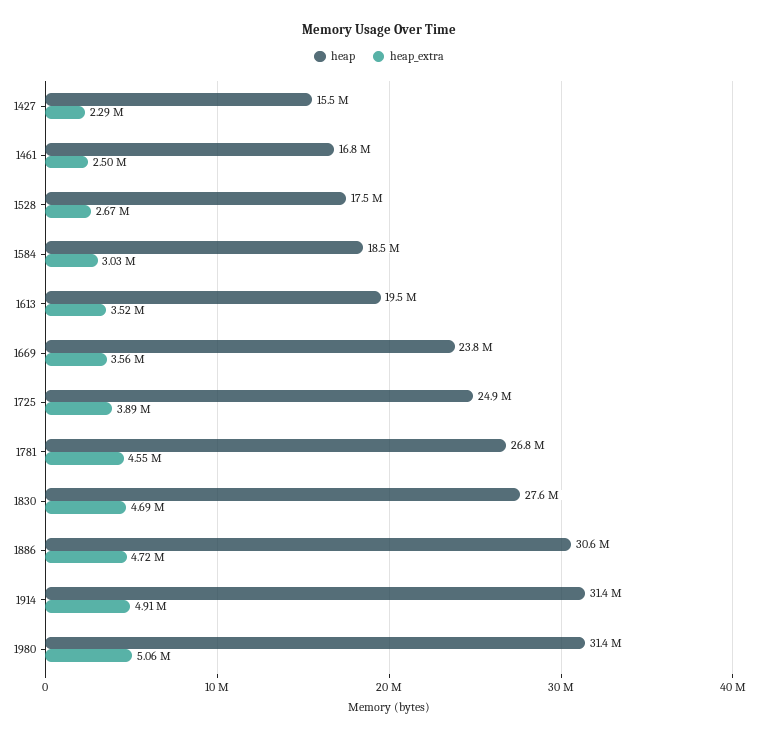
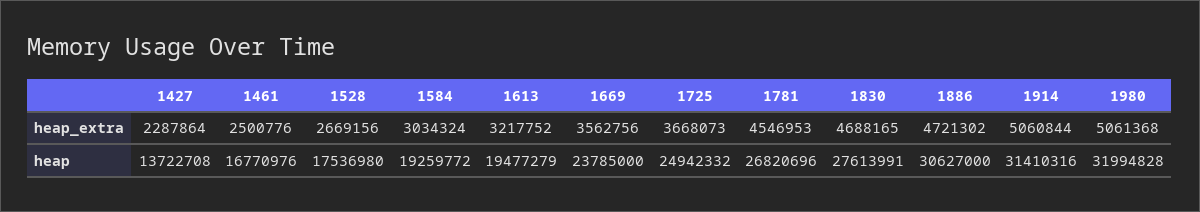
heap, 1427: 15500000 -> 13722708
heap, 1584: 18500000 -> 19259772
heap_extra, 1613: 3520000 -> 3217752
heap_extra, 1725: 3890000 -> 3668073
heap_extra, 1914: 4910000 -> 5060844
heap, 1980: 31400000 -> 31994828

